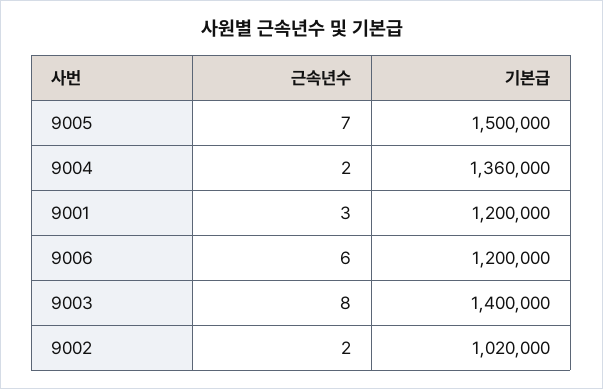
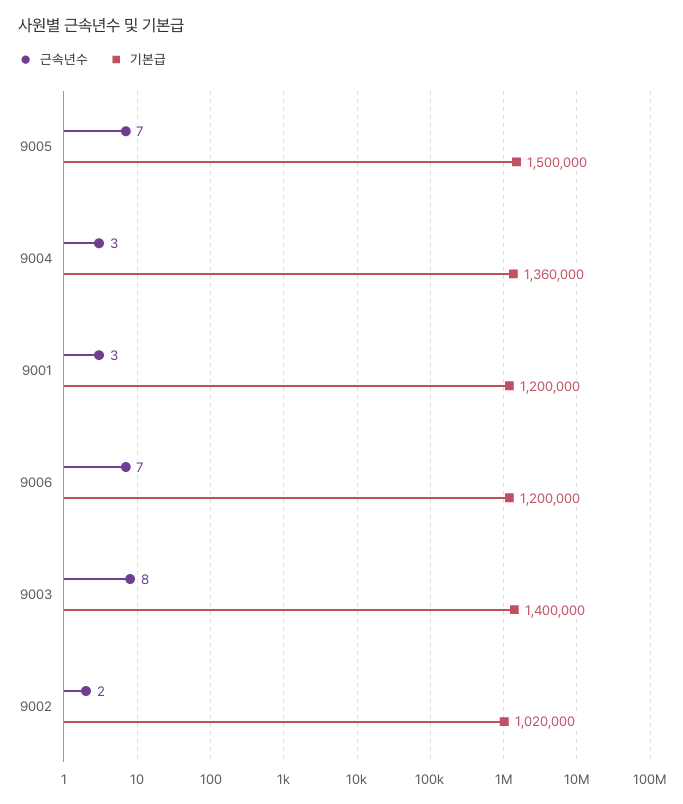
근속년수, 9004: 2 -> 3
근속년수, 9006: 6 -> 7

